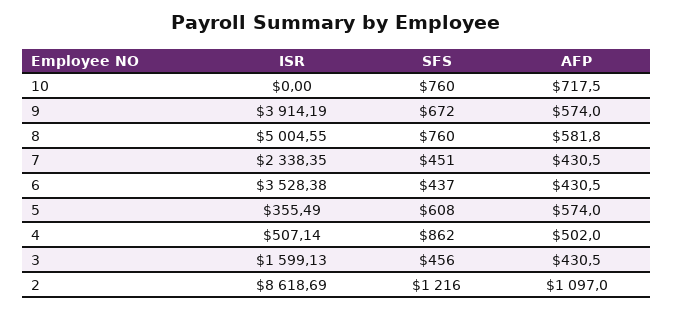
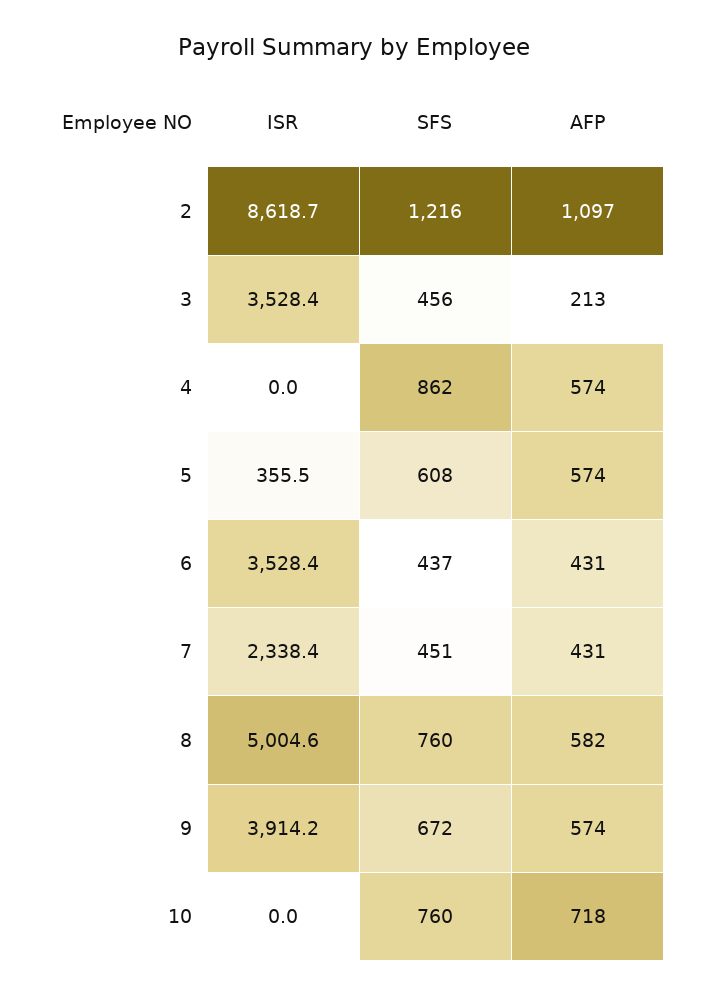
ISR, 4: 507.14 -> 0
AFP, 4: 502 -> 574
ISR, 3: 1599.13 -> 3528.4
AFP, 3: 430.5 -> 213

